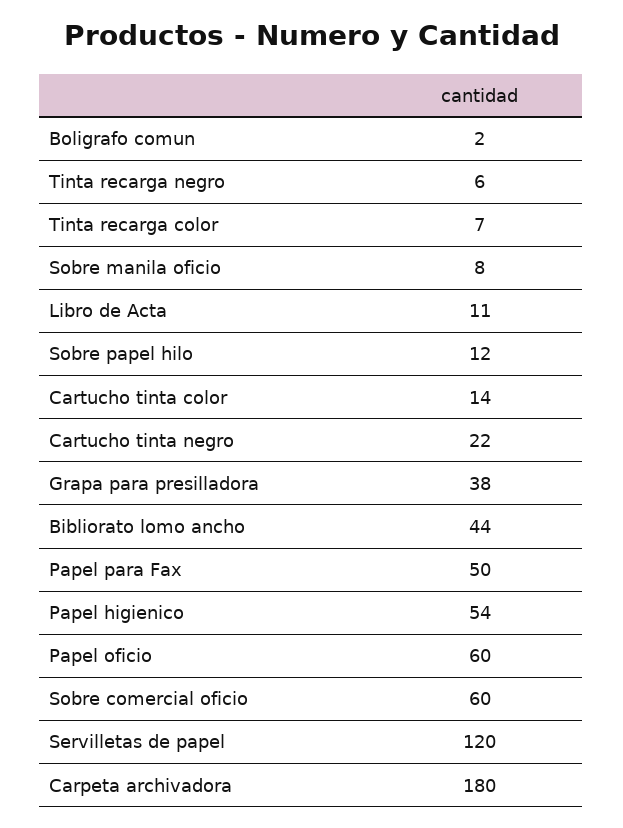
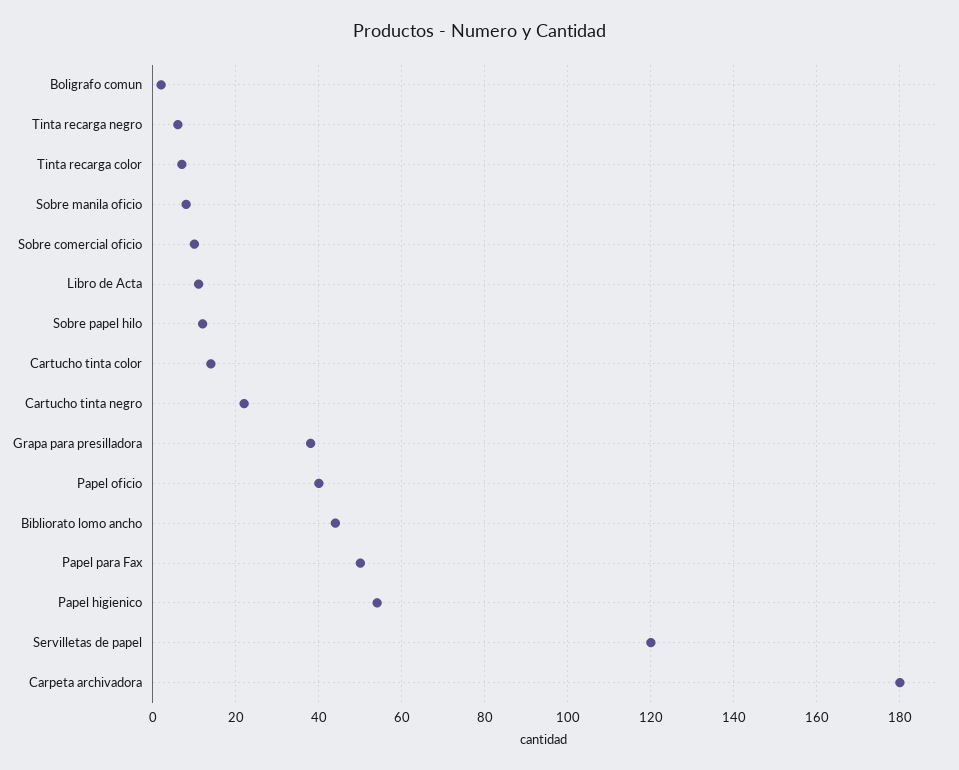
Papel oficio: 60 -> 40
Sobre comercial oficio: 60 -> 10

